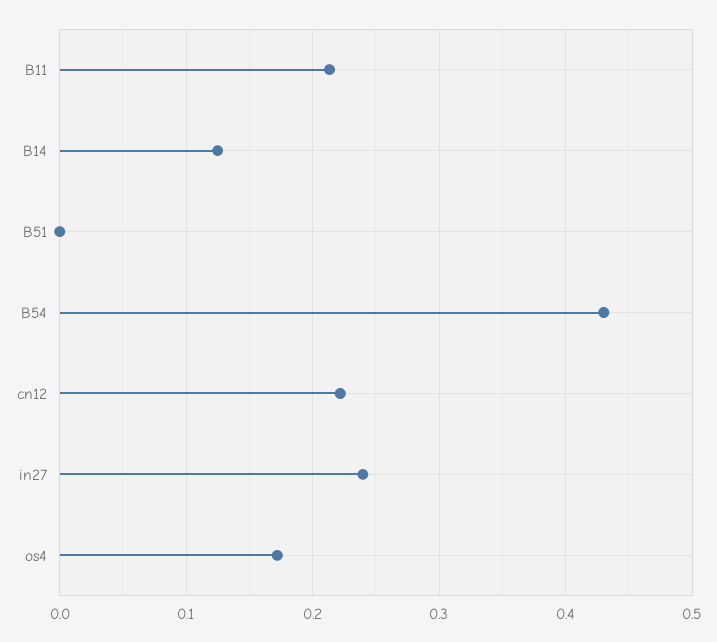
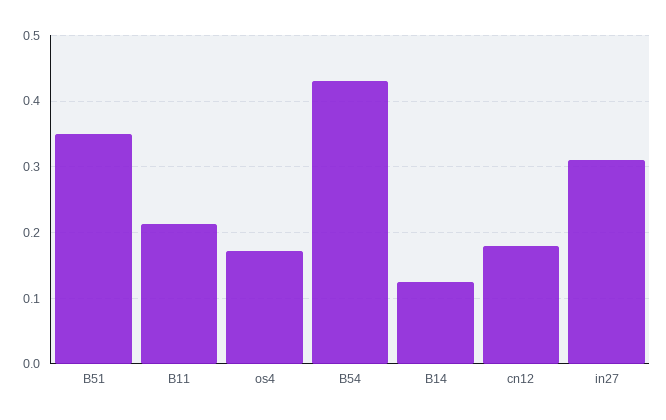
B51: 0 -> 0.35
cn12: 0.22 -> 0.18
in27: 0.24 -> 0.31

